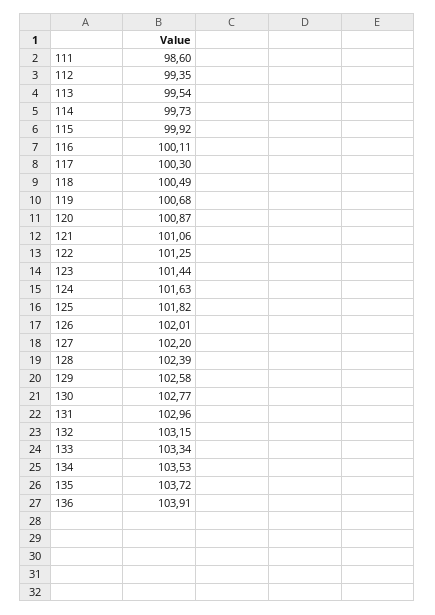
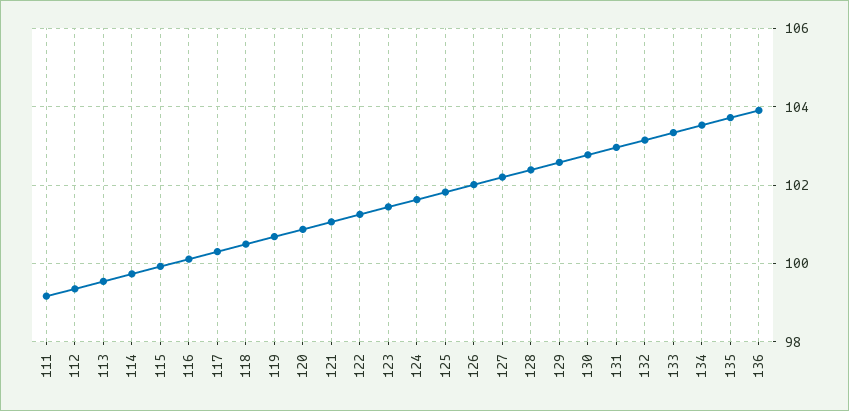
111: 98.6 -> 99.2

